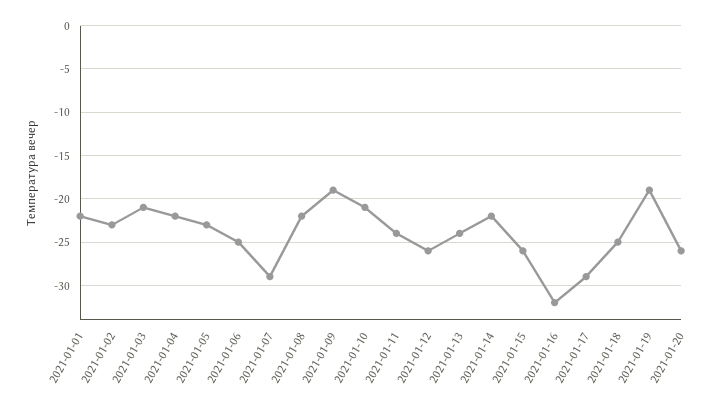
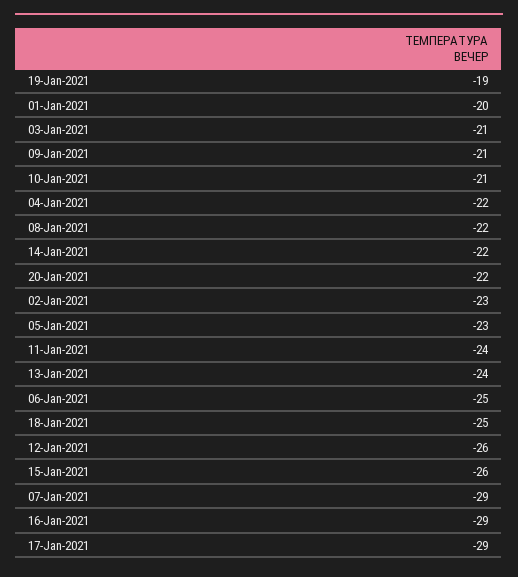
2021-01-01: -22 -> -20
2021-01-09: -19 -> -21
2021-01-16: -32 -> -29
2021-01-20: -26 -> -22

